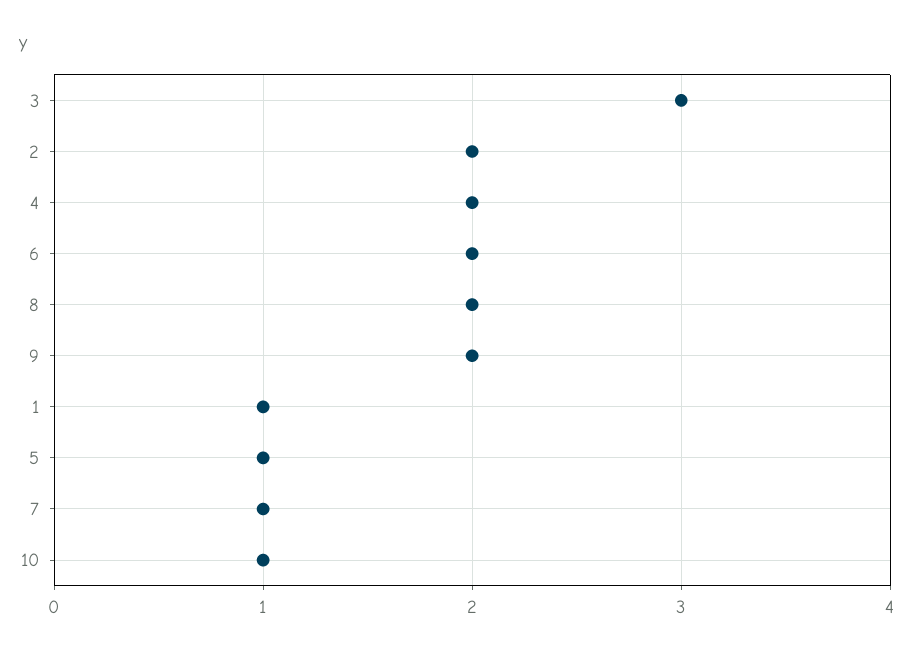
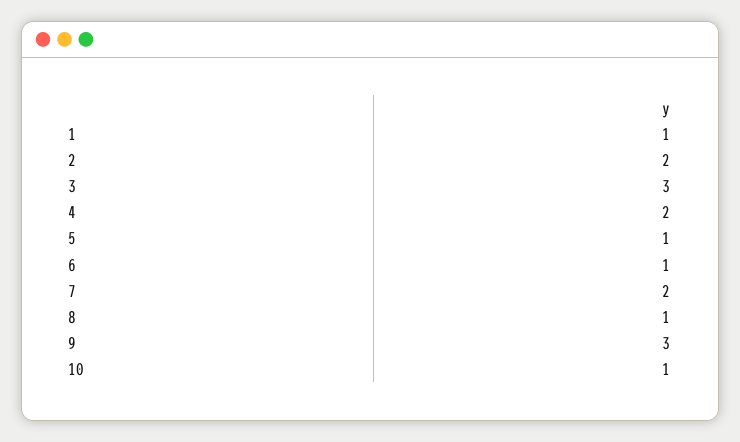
6: 2 -> 1
8: 2 -> 1
9: 2 -> 3
7: 1 -> 2

